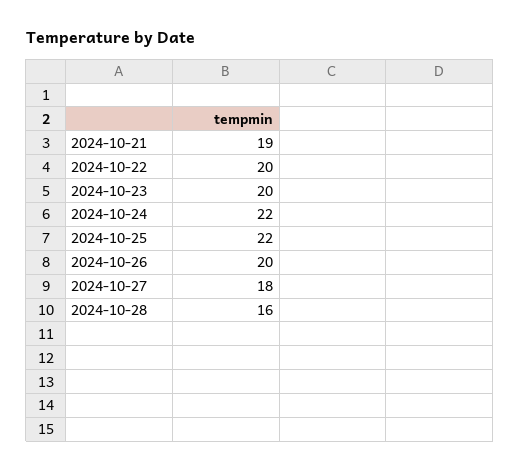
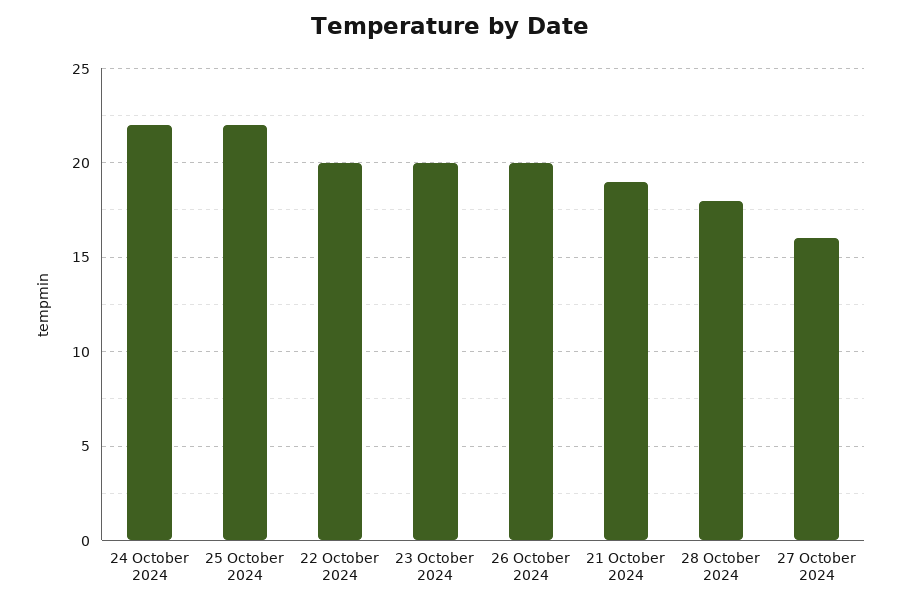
2024-10-27: 18 -> 16
2024-10-28: 16 -> 18

